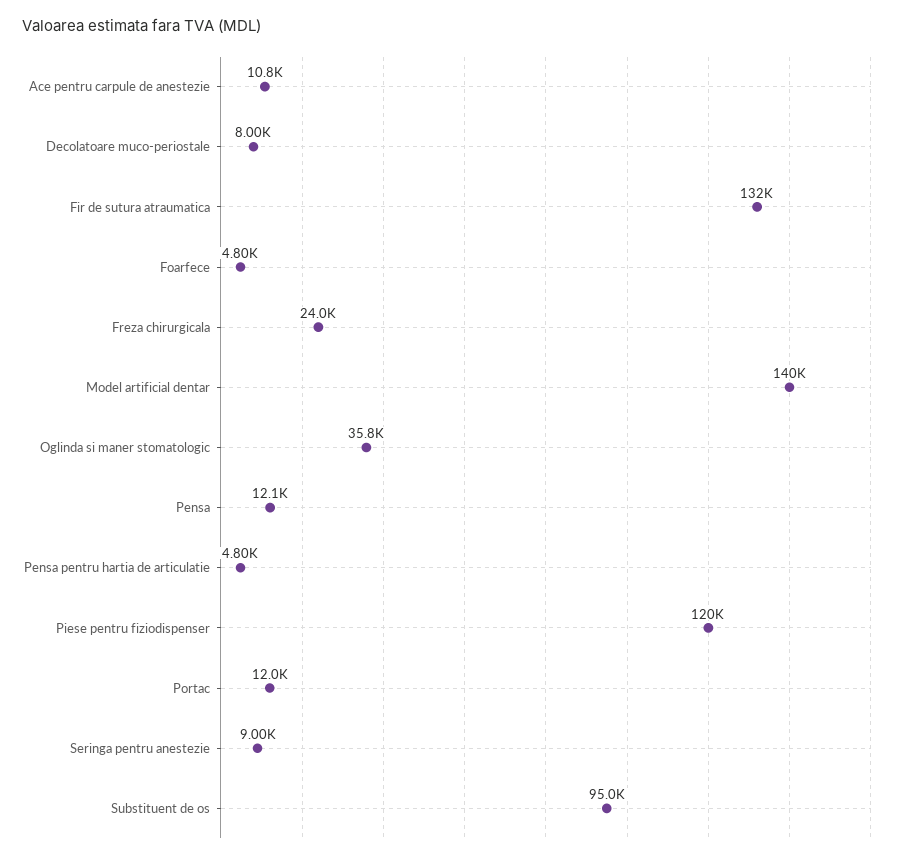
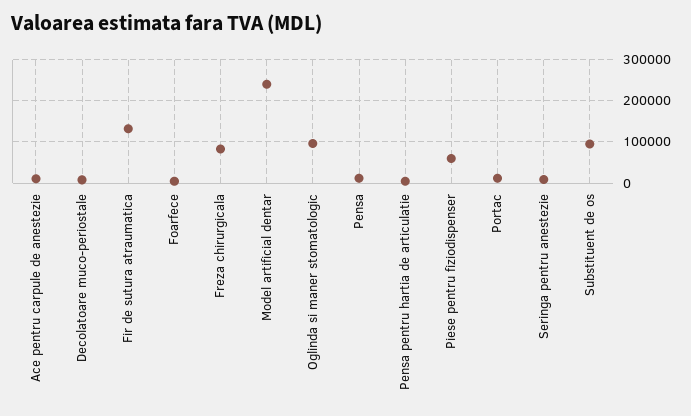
Freza chirurgicala: 24000 -> 80000
Model artificial dentar: 140000 -> 240000
Oglinda si maner stomatologic: 35800 -> 100000
Piese pentru fiziodispenser: 120000 -> 60000

